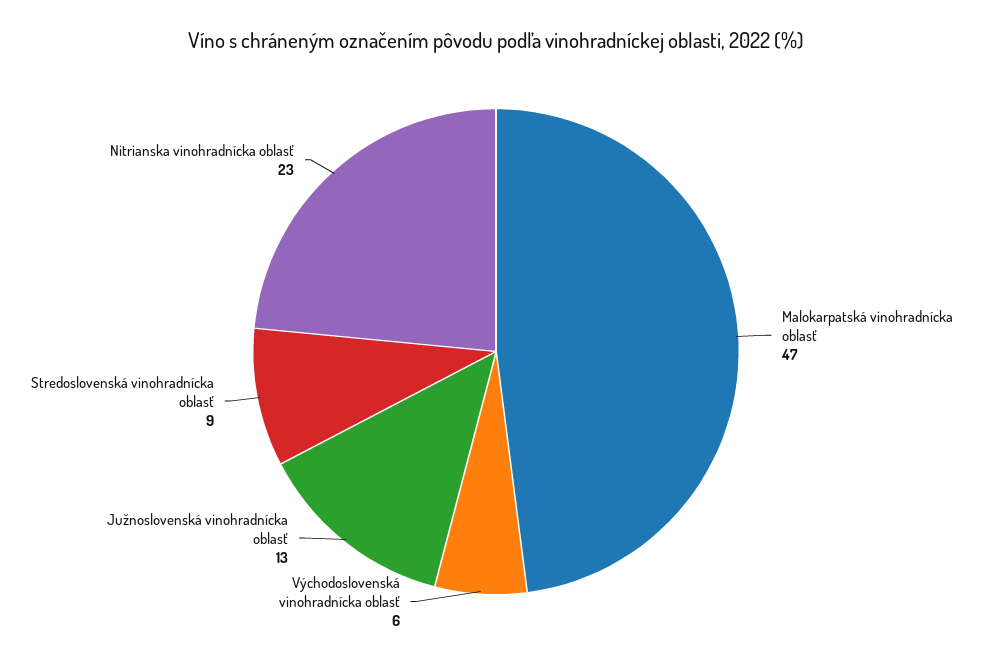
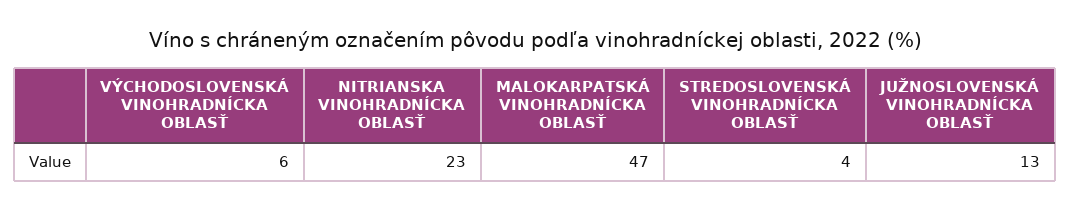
Stredoslovenská vinohradnícka oblasť: 9 -> 4

